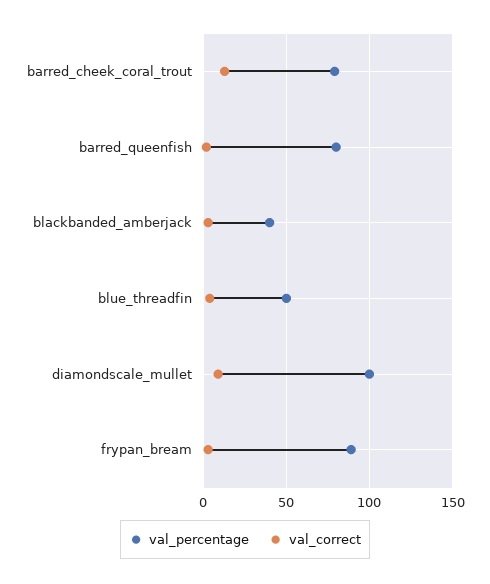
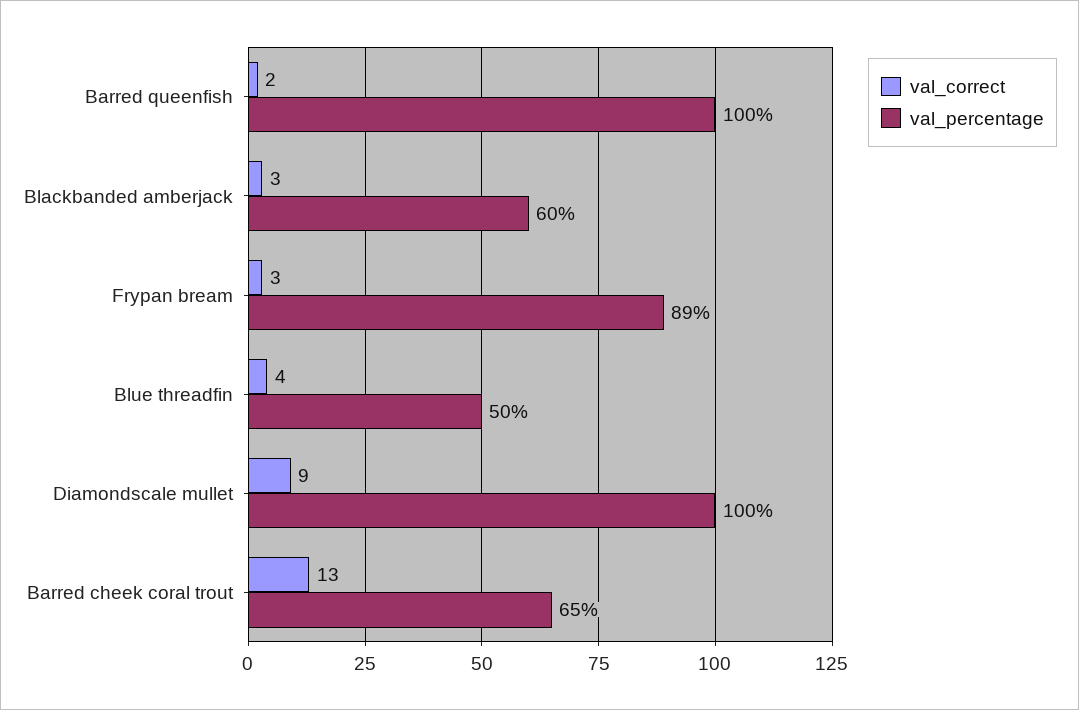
val_percentage, barred_cheek_coral_trout: 80 -> 65
val_percentage, barred_queenfish: 80 -> 100
val_percentage, blackbanded_amberjack: 40 -> 60

